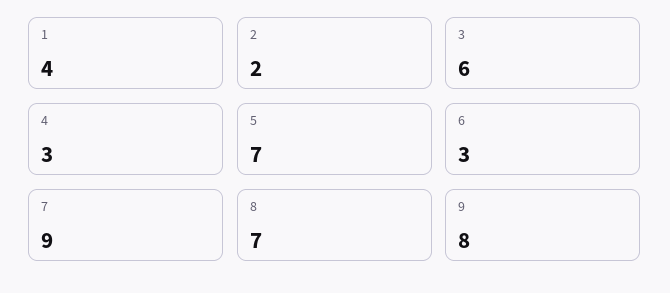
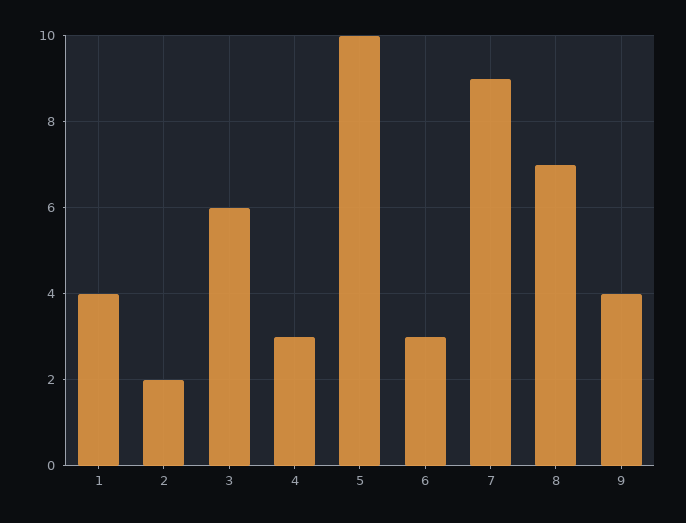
5: 7 -> 10
9: 8 -> 4

